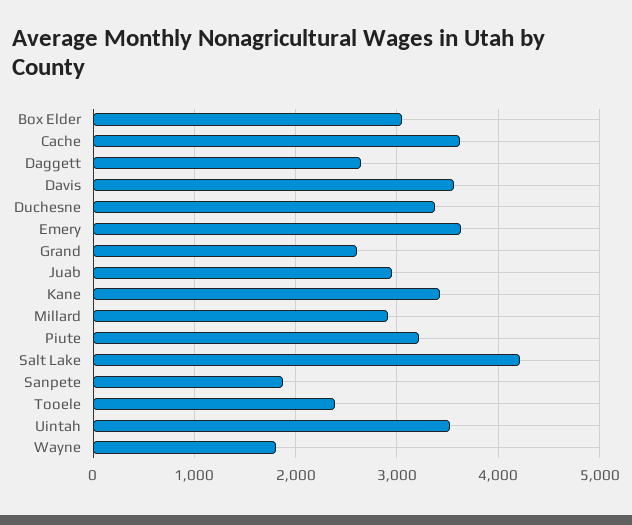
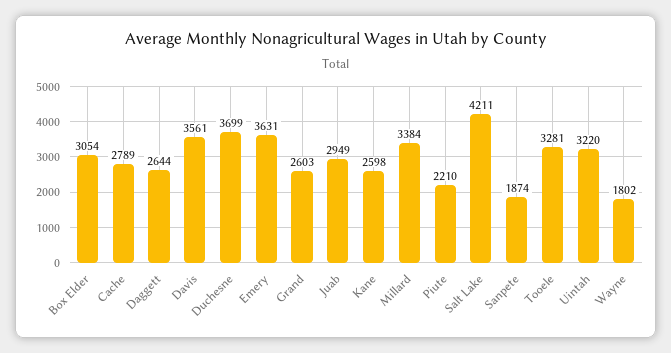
Cache: 3600 -> 2789
Duchesne: 3400 -> 3699
Kane: 3400 -> 2598
Millard: 2900 -> 3384
Piute: 3200 -> 2210
Tooele: 2400 -> 3281
Uintah: 3500 -> 3220

